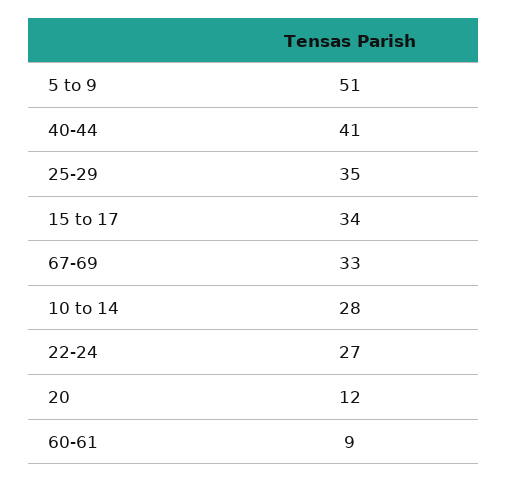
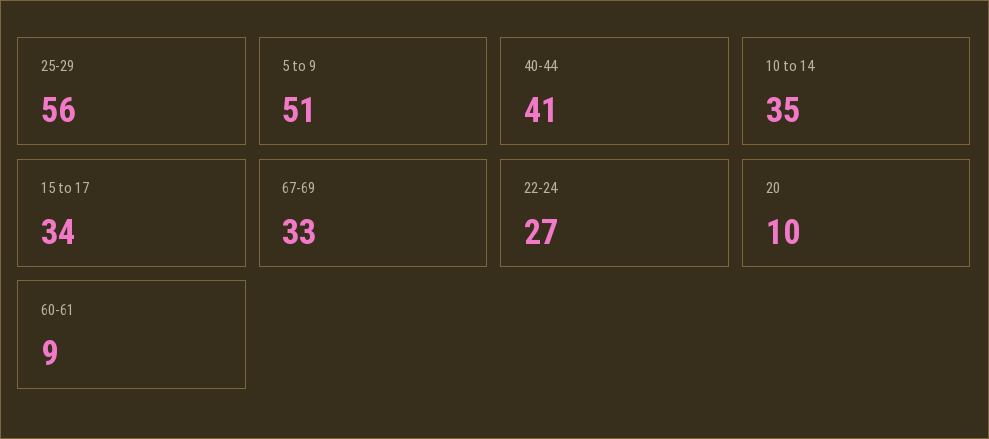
25-29: 35 -> 56
10 to 14: 28 -> 35
20: 12 -> 10

